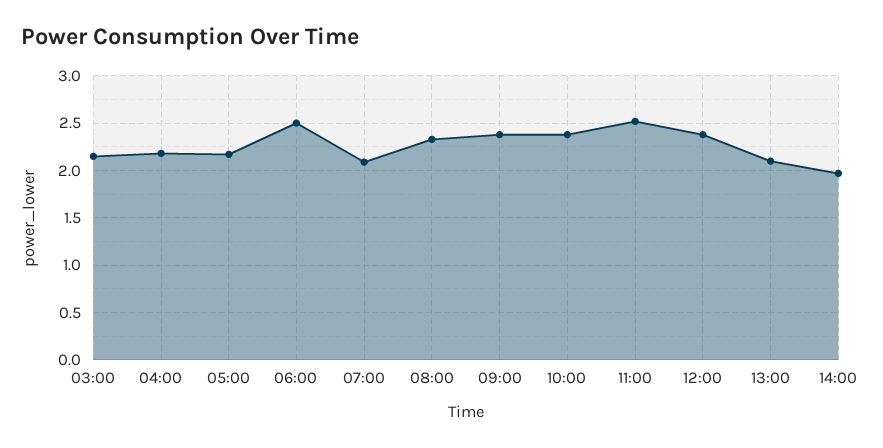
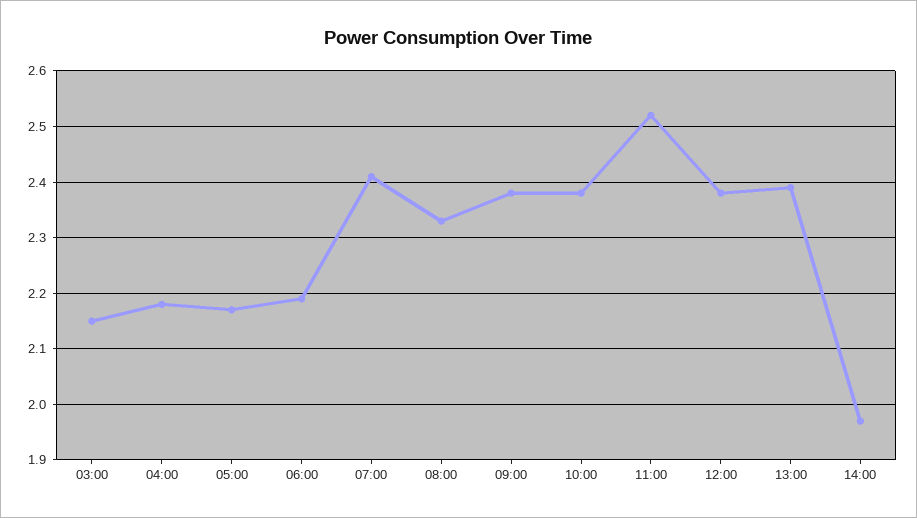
06:00: 2.5 -> 2.2
07:00: 2.1 -> 2.4
13:00: 2.1 -> 2.4

